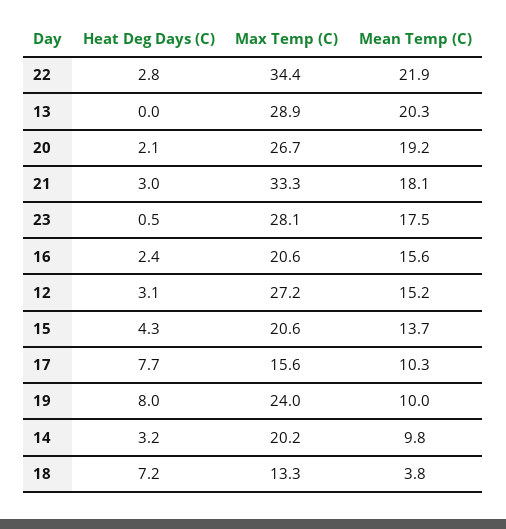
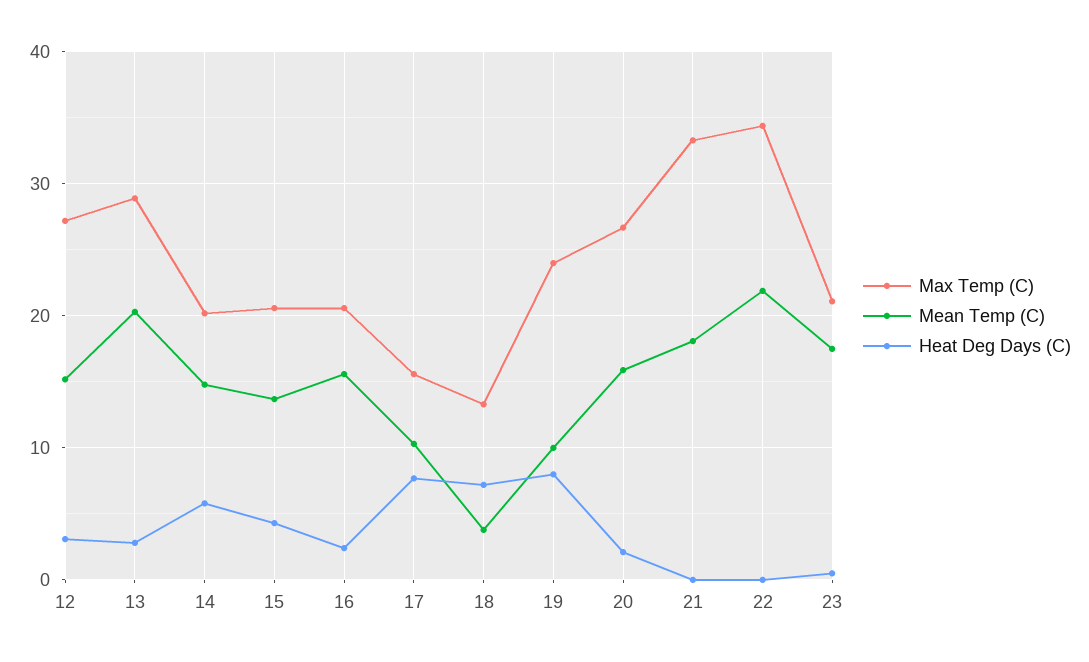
Heat Deg Days (C), 22: 2.8 -> 0
Heat Deg Days (C), 13: 0 -> 3
Mean Temp (C), 20: 19.2 -> 16
Heat Deg Days (C), 21: 3 -> 0
Max Temp (C), 23: 28.1 -> 21
Heat Deg Days (C), 14: 3.2 -> 6
Mean Temp (C), 14: 9.8 -> 15

